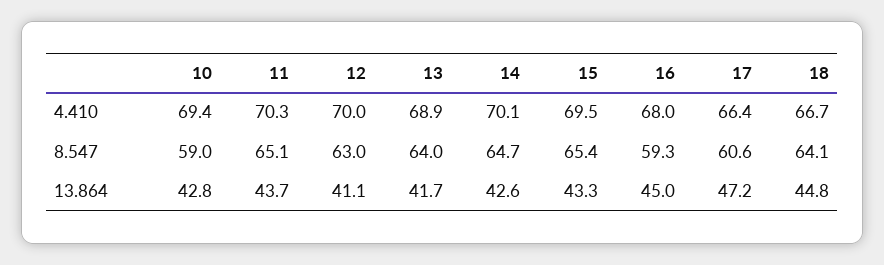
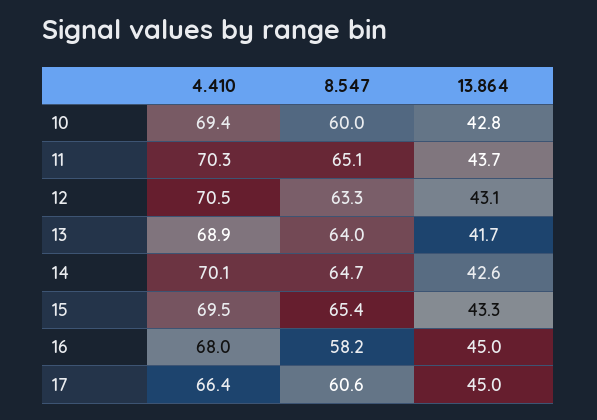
12, 4.410: 70 -> 70.5
18, 4.410: 66.7 -> none
10, 8.547: 59 -> 60
12, 8.547: 63 -> 63.3
16, 8.547: 59.3 -> 58.2
18, 8.547: 64.1 -> none
12, 13.864: 41.1 -> 43.1
17, 13.864: 47.2 -> 45
18, 13.864: 44.8 -> none

